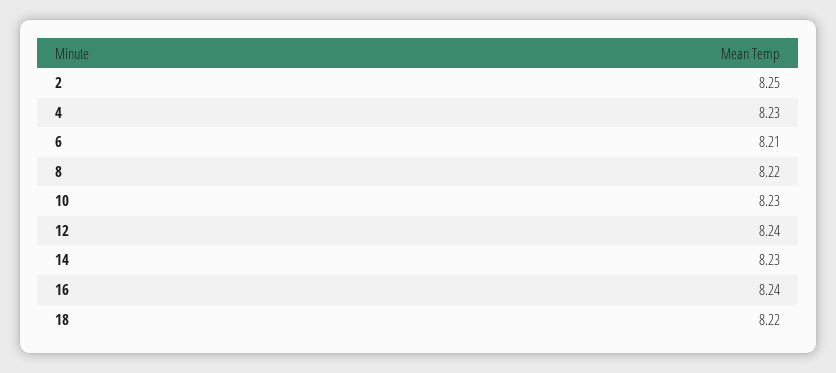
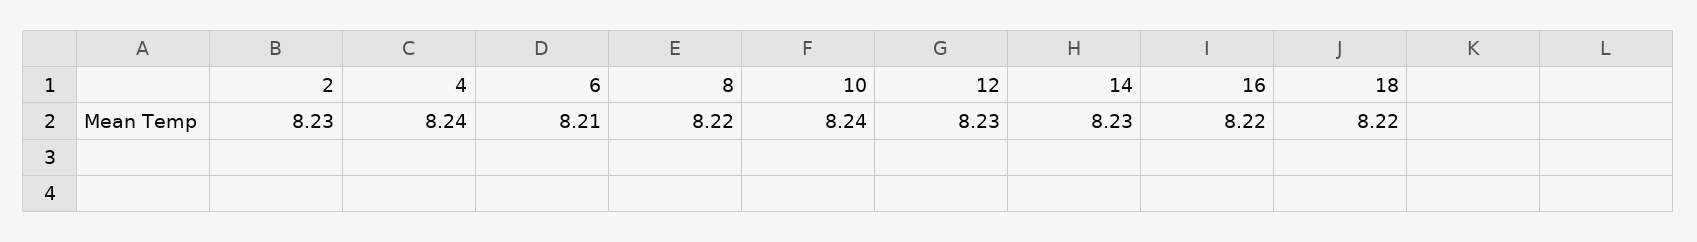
2: 8.25 -> 8.23
4: 8.23 -> 8.24
10: 8.23 -> 8.24
12: 8.24 -> 8.23
16: 8.24 -> 8.22

